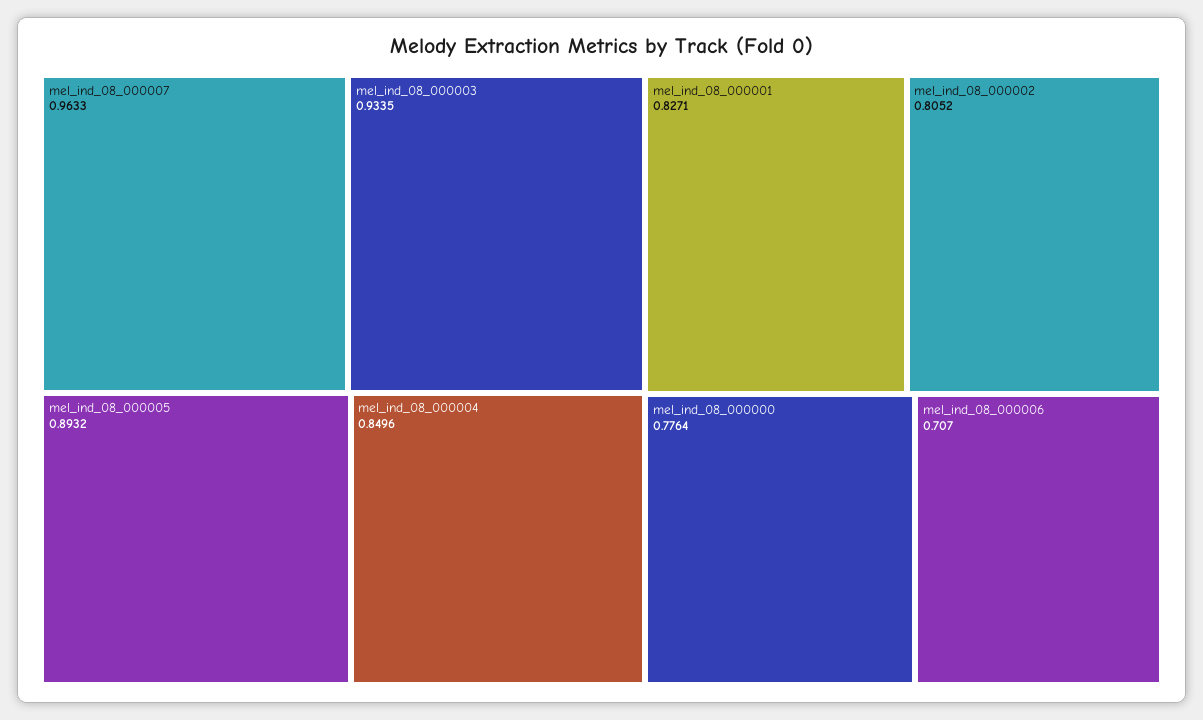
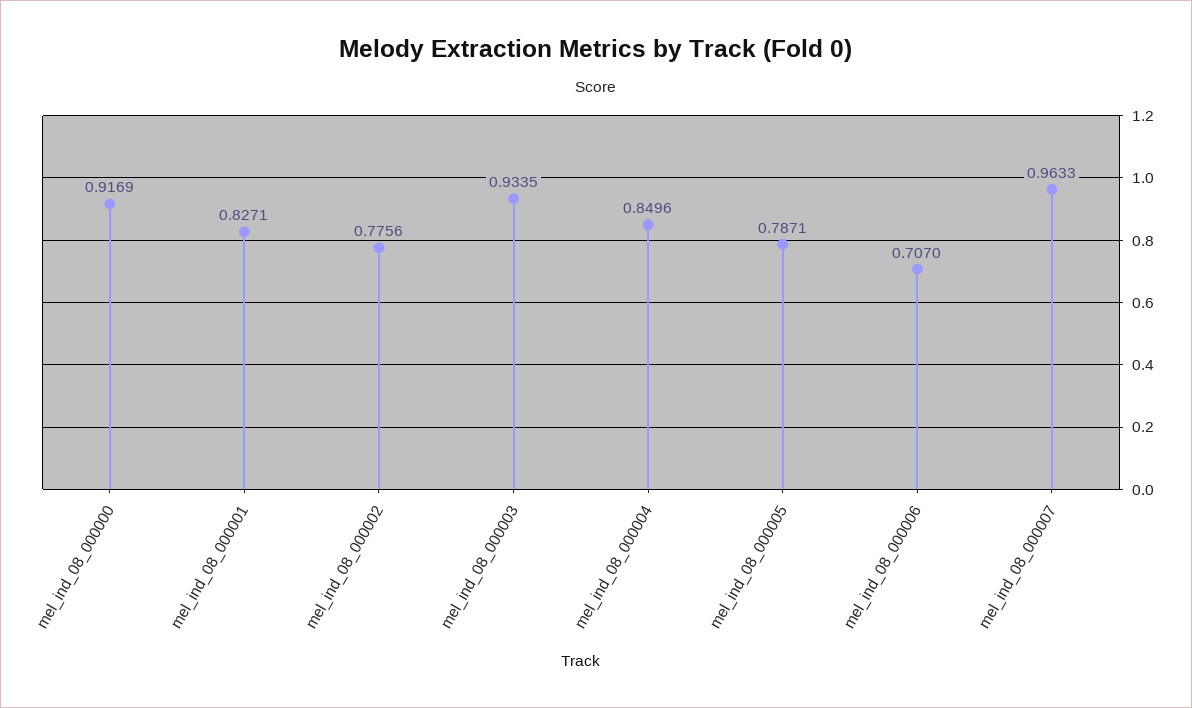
mel_ind_08_000005: 0.8932 -> 0.7871
mel_ind_08_000002: 0.8052 -> 0.7756
mel_ind_08_000000: 0.7764 -> 0.9169

